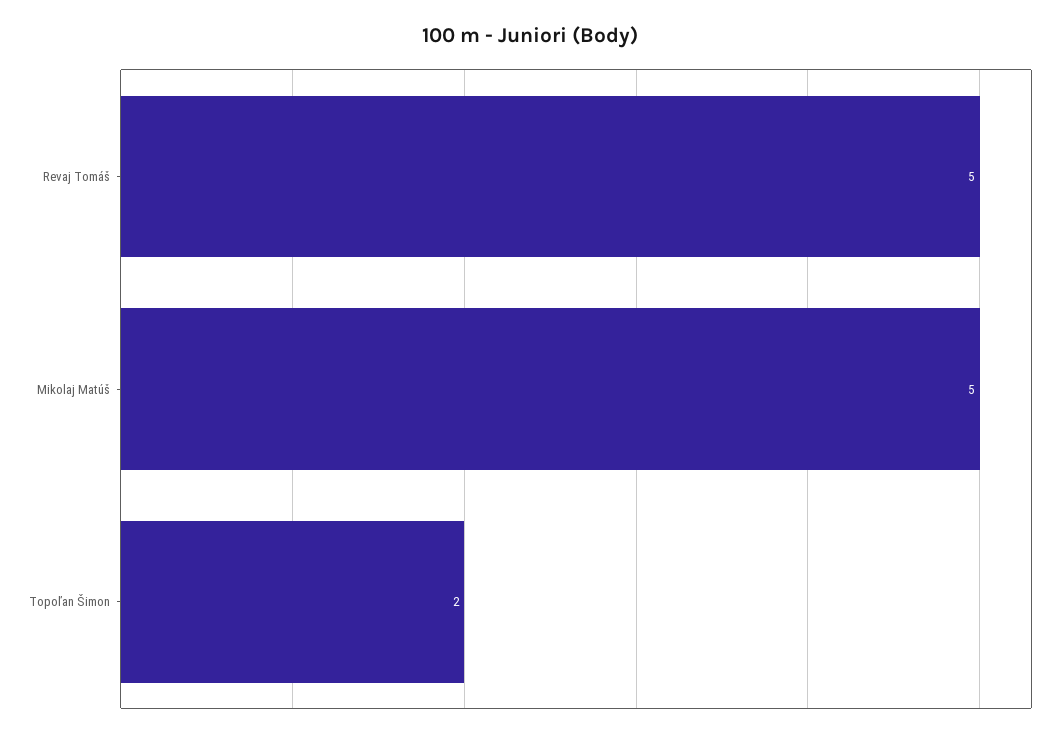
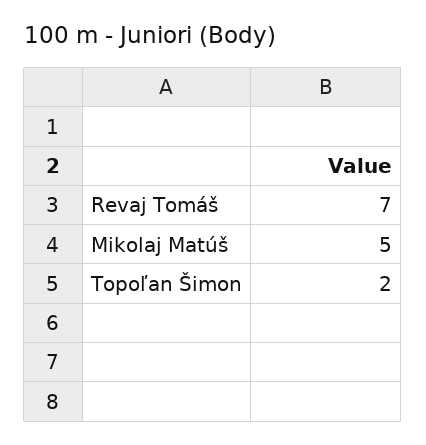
Revaj Tomáš: 5 -> 7

